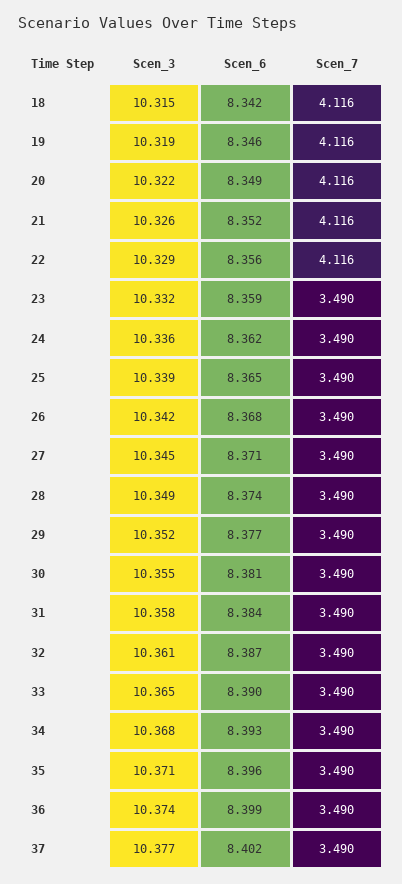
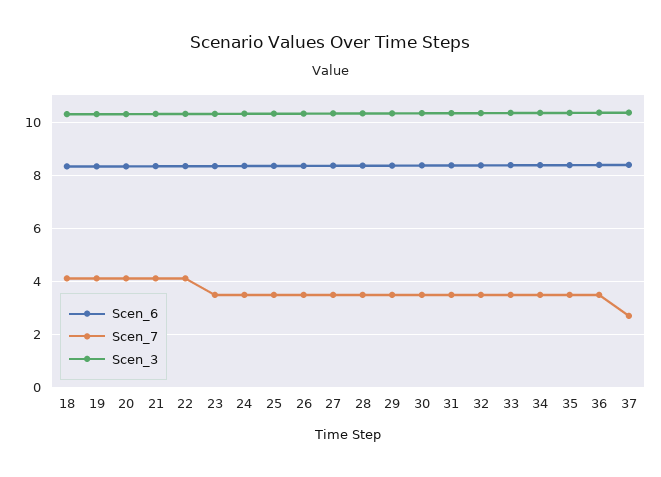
Scen_7, 37: 3.49 -> 2.75

